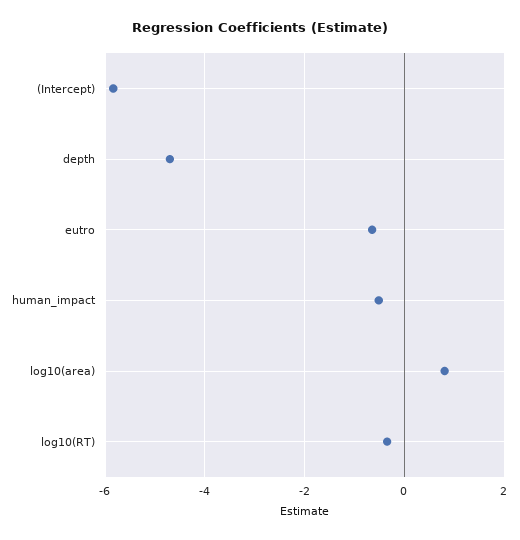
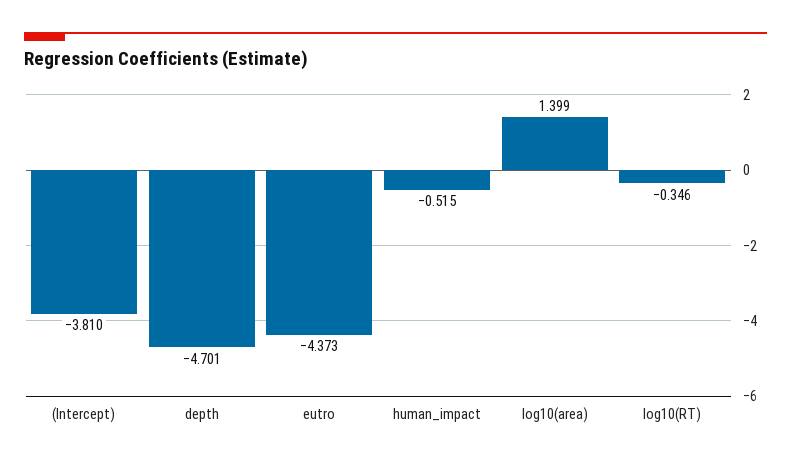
(Intercept): -5.8 -> -3.81
eutro: -0.6 -> -4.373
log10(area): 0.8 -> 1.399

